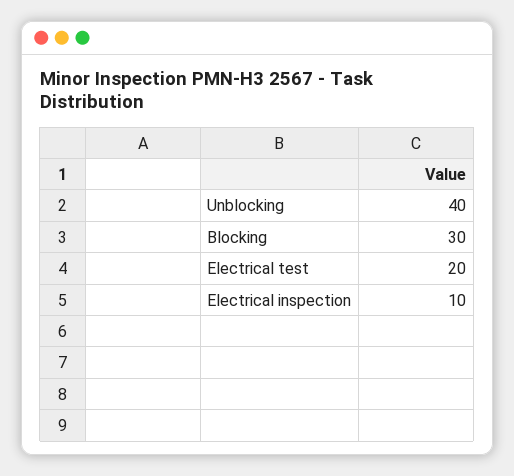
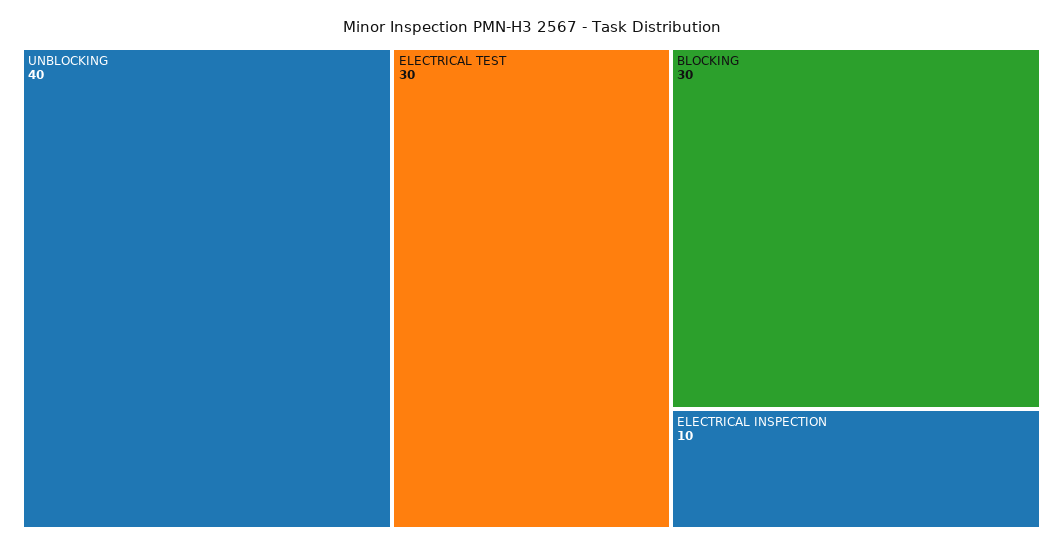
Electrical test: 20 -> 30

